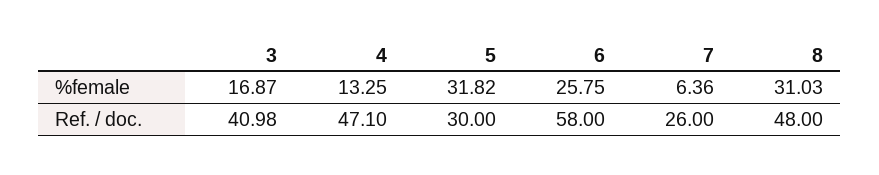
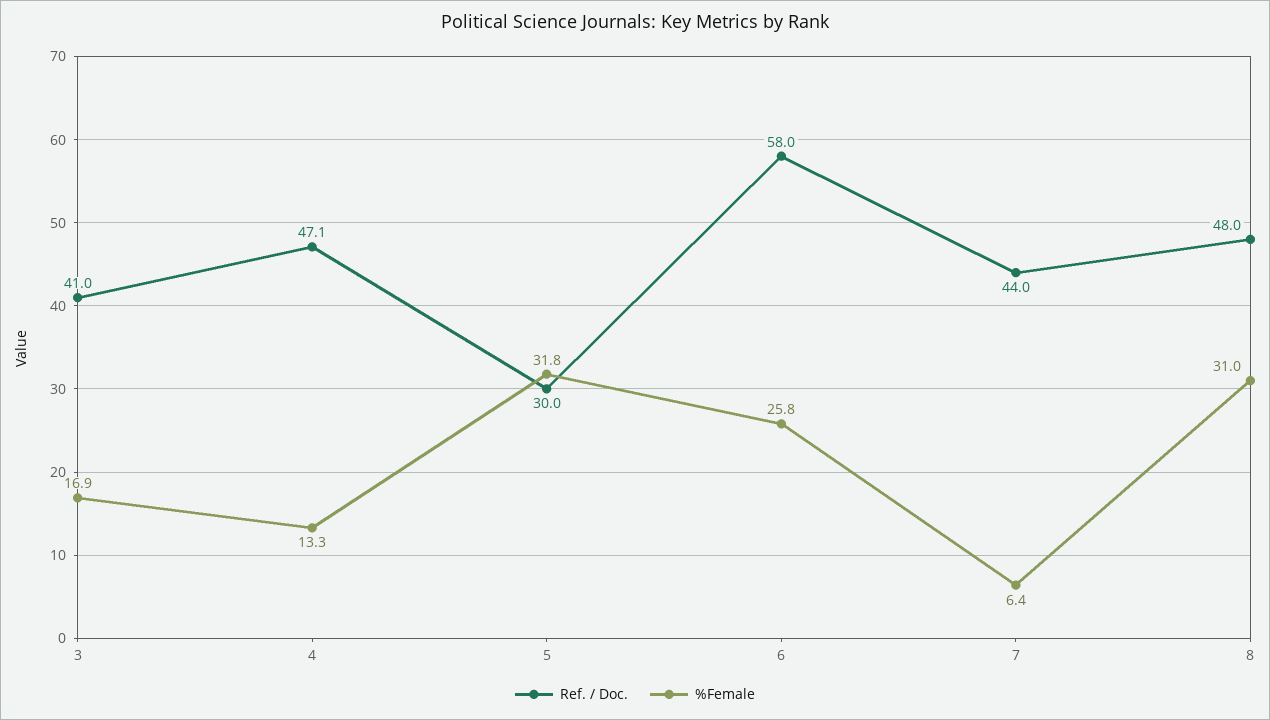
Ref. / doc., 7: 26 -> 44

